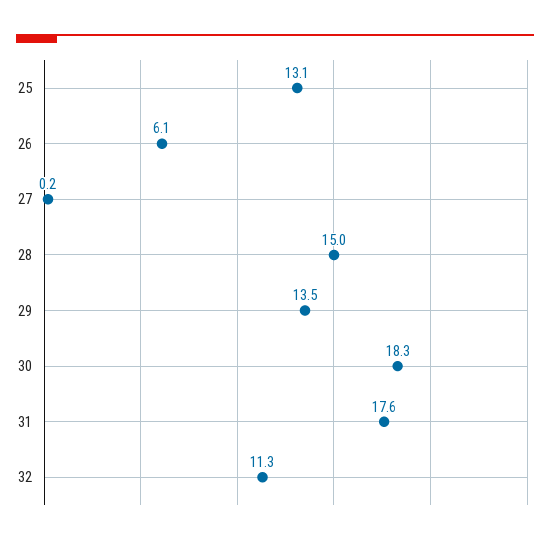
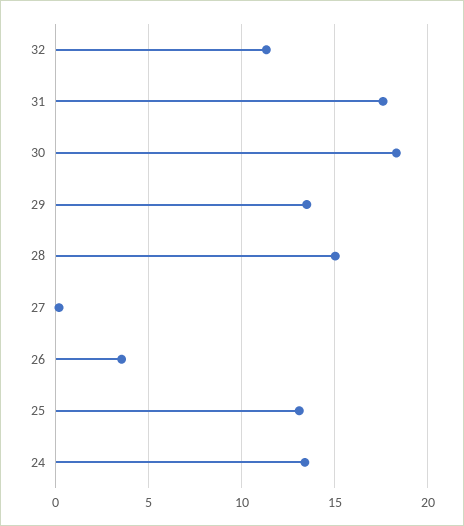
26: 6.1 -> 3.5
24: none -> 13.5

